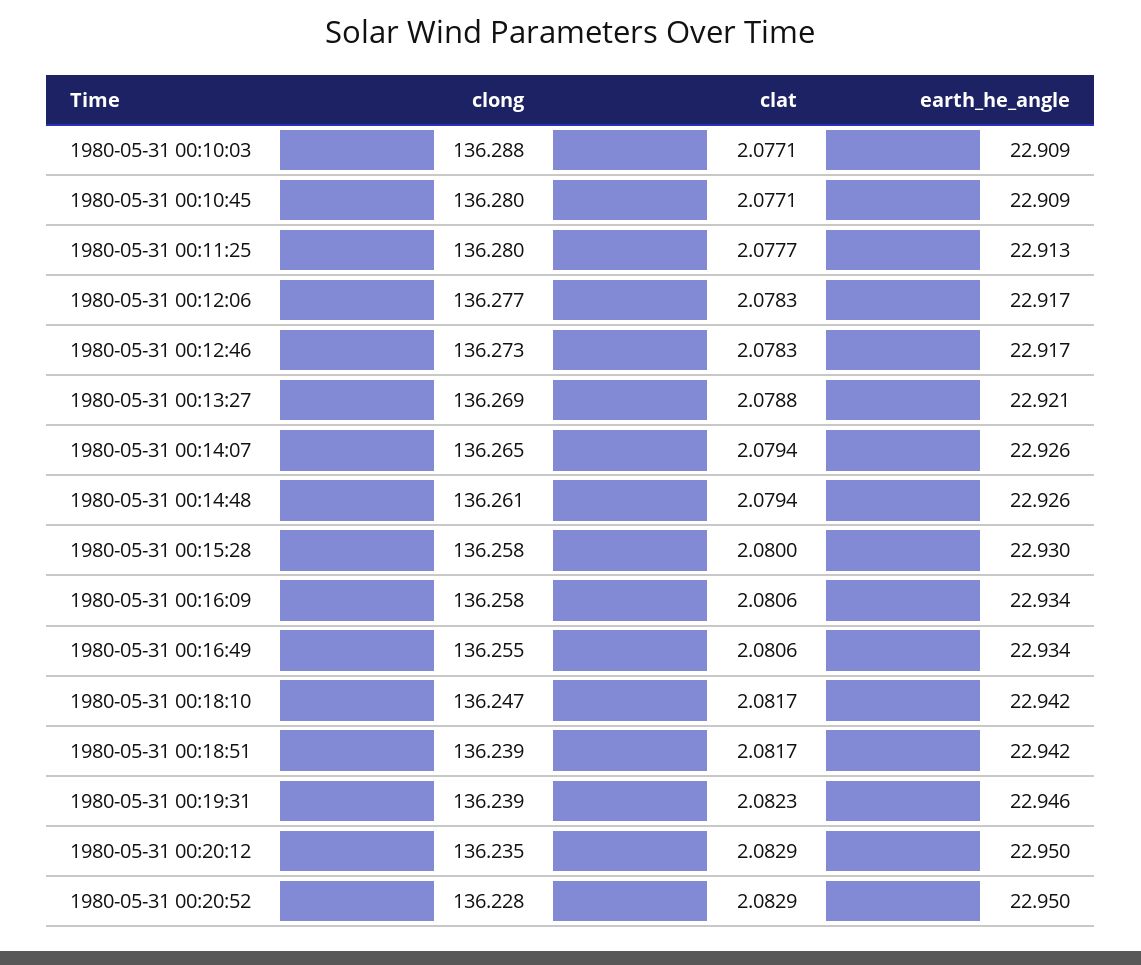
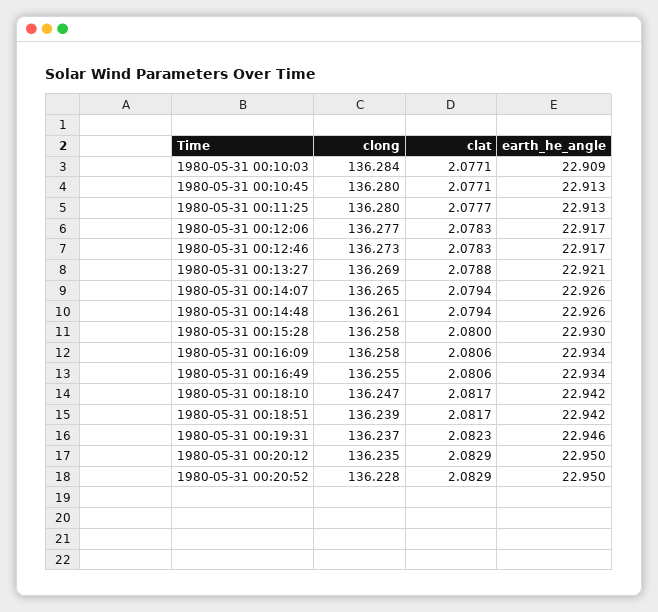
clong, 1980-05-31 00:10:03: 136.288 -> 136.284
earth_he_angle, 1980-05-31 00:10:45: 22.909 -> 22.913
clong, 1980-05-31 00:19:31: 136.239 -> 136.237

